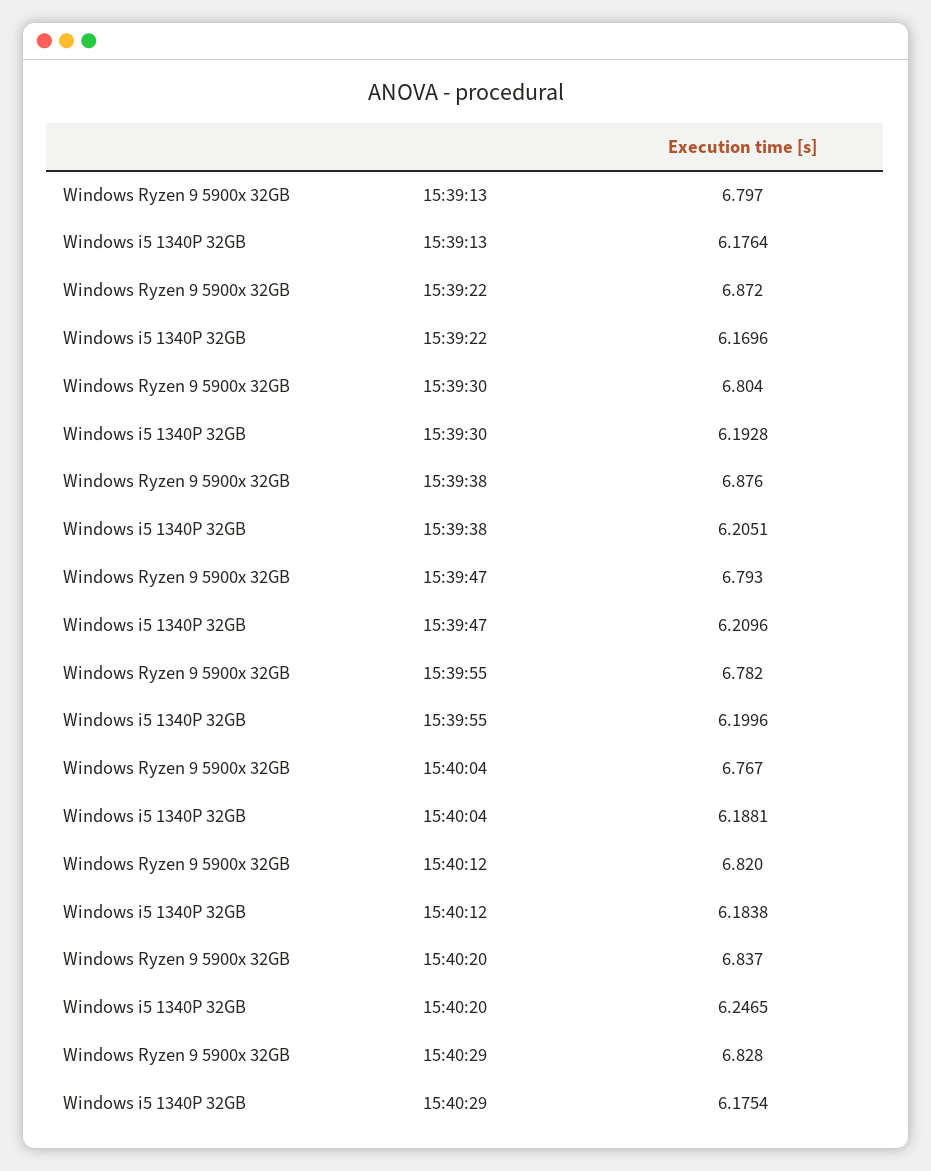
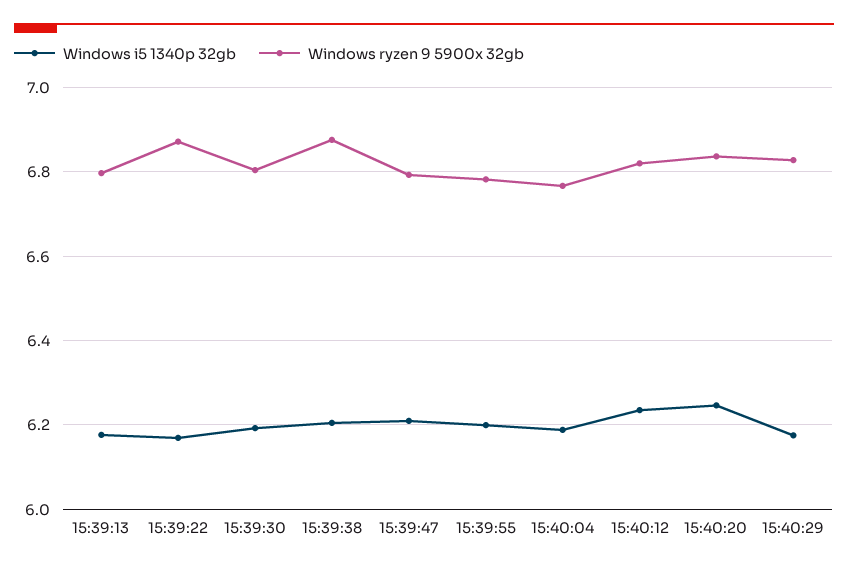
Windows i5 1340P 32GB, 15:40:12: 6.1838 -> 6.24

